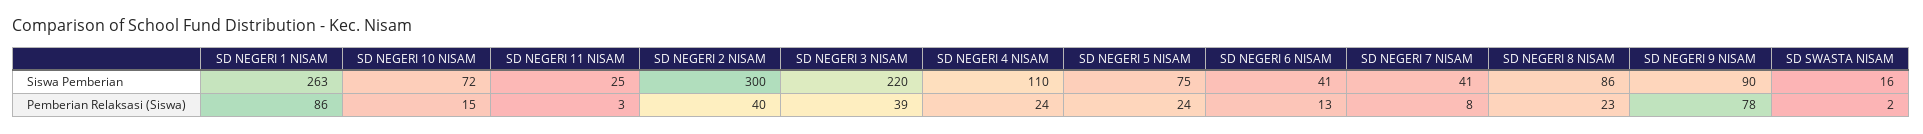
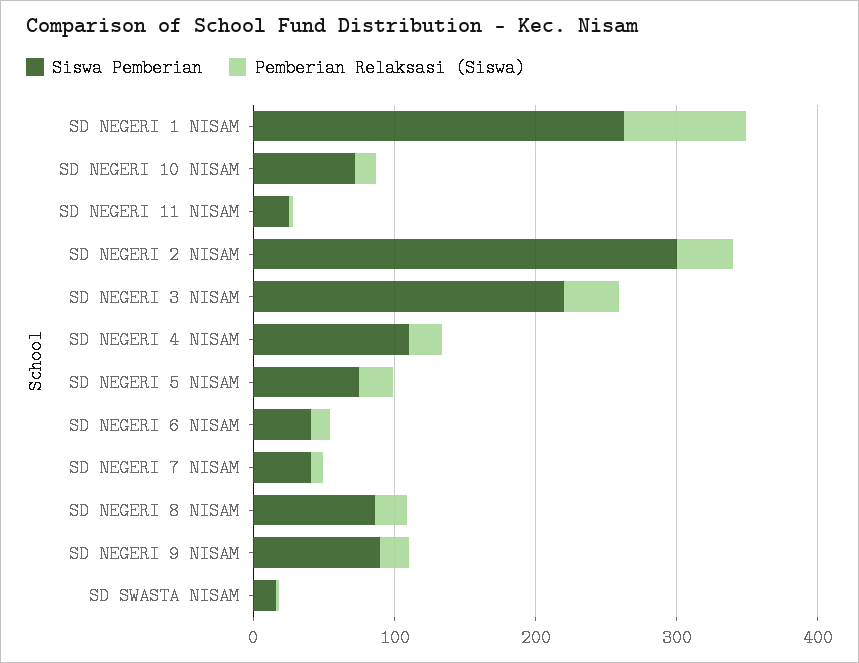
Pemberian Relaksasi (Siswa), SD NEGERI 9 NISAM: 78 -> 20

